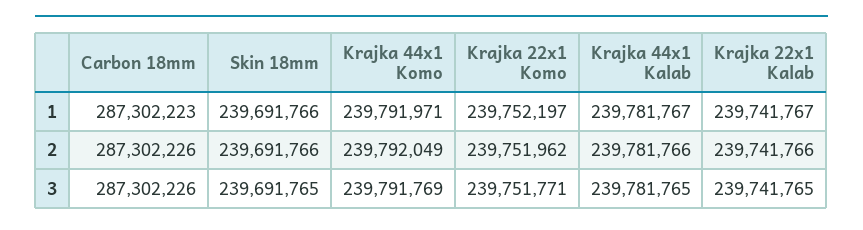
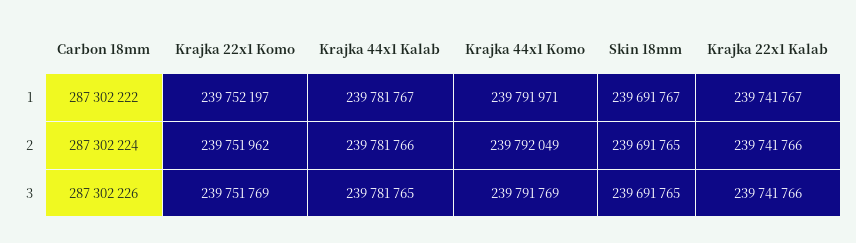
Carbon 18mm, 1: 287302223 -> 287302222
Skin 18mm, 1: 239691766 -> 239691767
Carbon 18mm, 2: 287302226 -> 287302224
Skin 18mm, 2: 239691766 -> 239691765
Krajka 22x1 Komo, 3: 239751771 -> 239751769
Krajka 22x1 Kalab, 3: 239741765 -> 239741766

